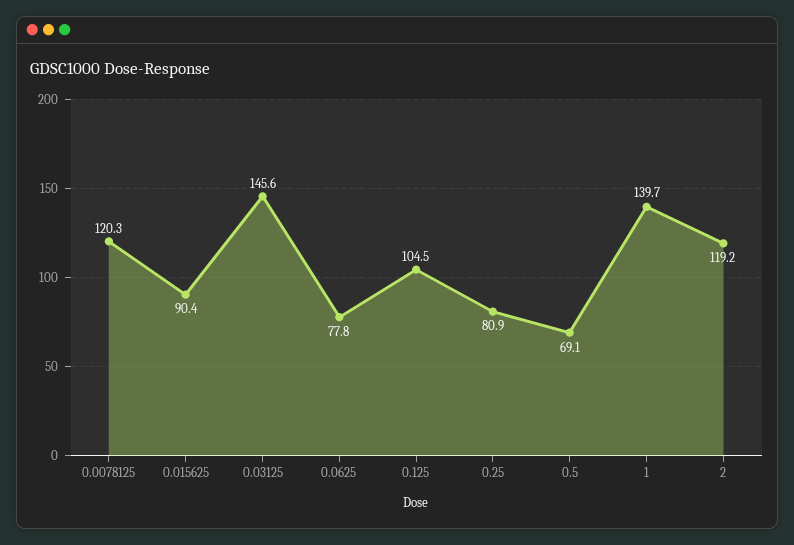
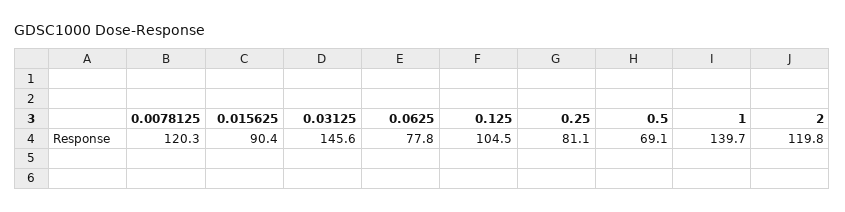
0.25: 80.9 -> 81.1
2: 119.2 -> 119.8

